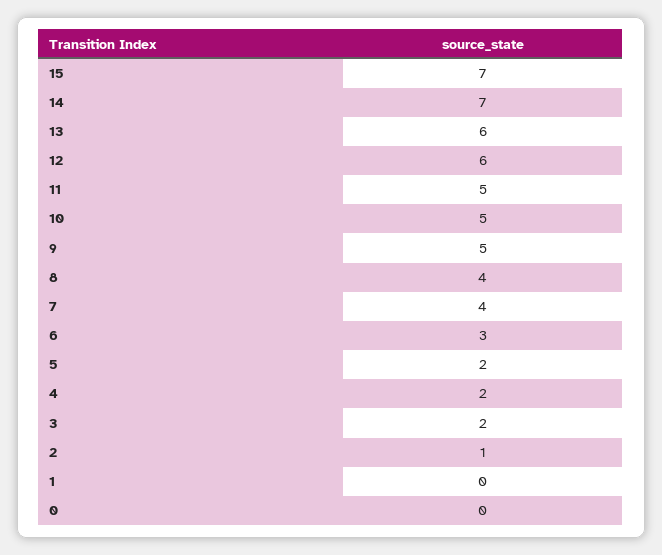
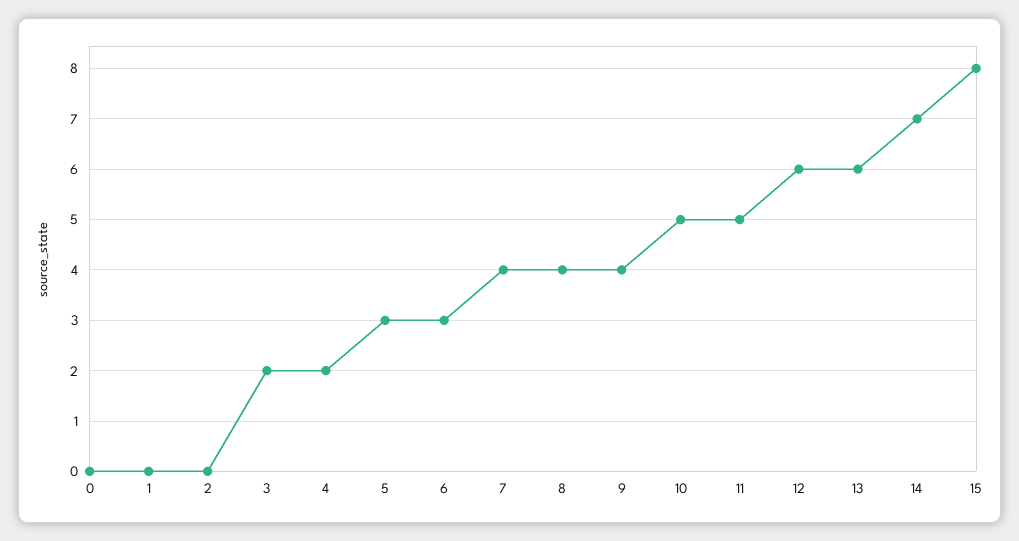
15: 7 -> 8
9: 5 -> 4
5: 2 -> 3
2: 1 -> 0

